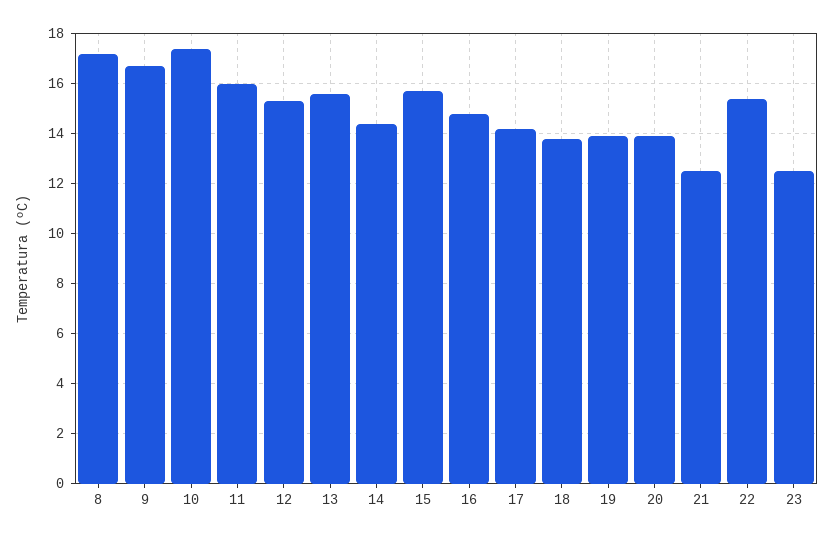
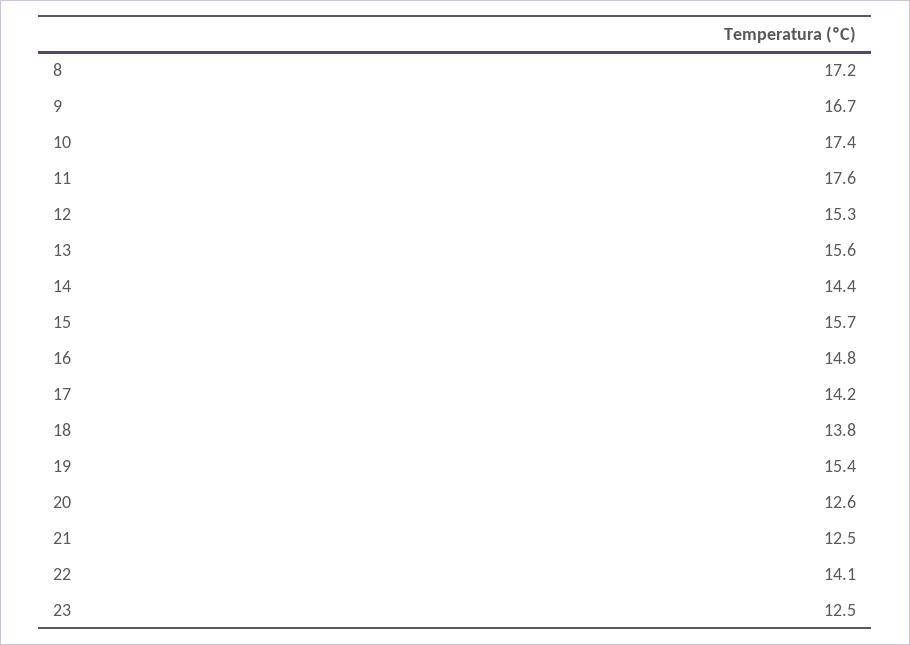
11: 16 -> 17.6
19: 14 -> 15.4
20: 14 -> 12.6
22: 15.5 -> 14.1

